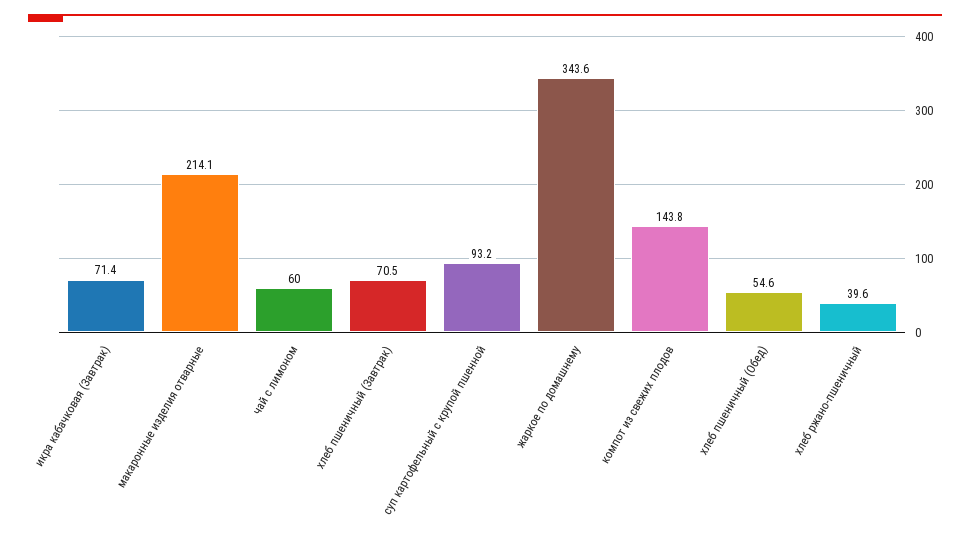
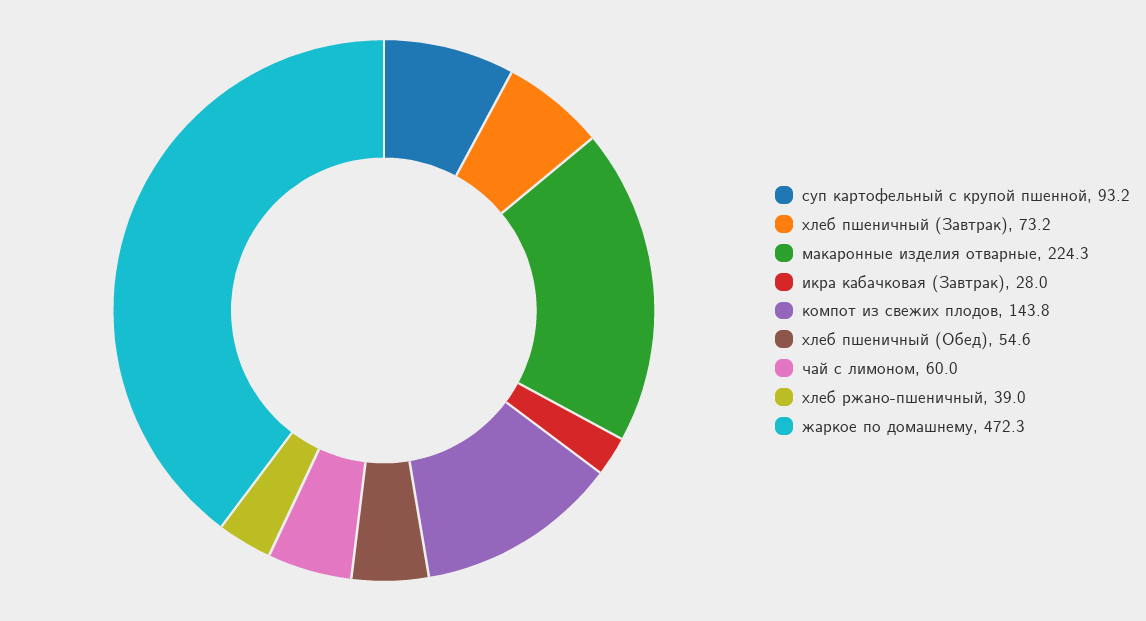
икра кабачковая (Завтрак): 71.4 -> 28
макаронные изделия отварные: 214.1 -> 224.3
хлеб пшеничный (Завтрак): 70.5 -> 73.2
жаркое по домашнему: 343.6 -> 472.3
хлеб ржано-пшеничный: 39.6 -> 39

